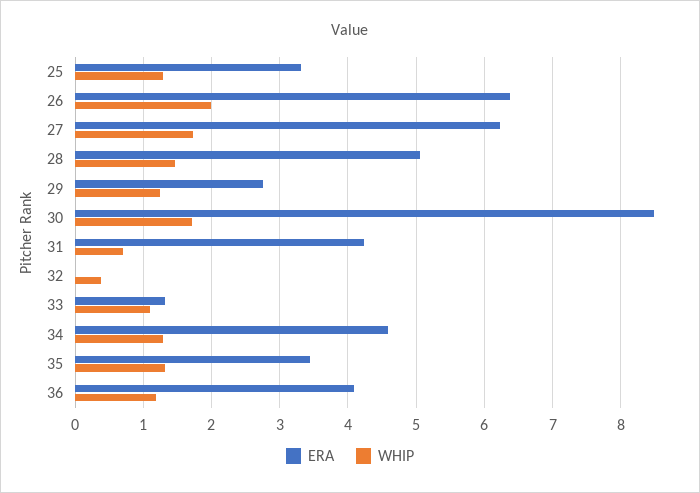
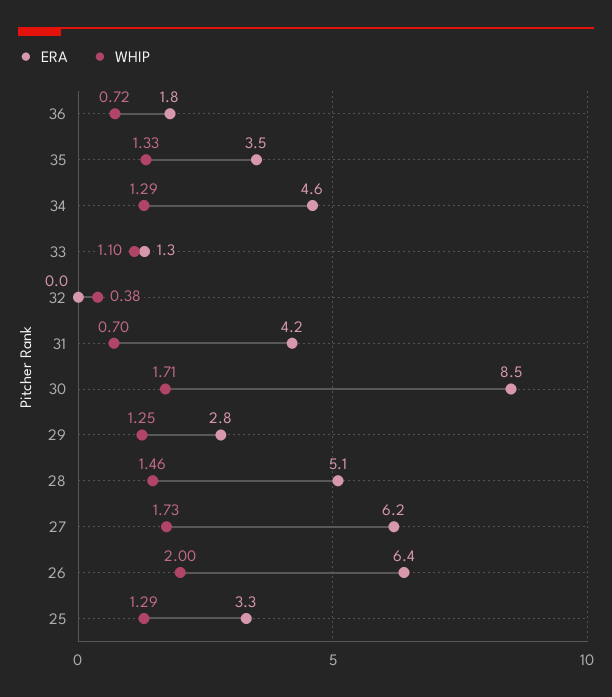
ERA, 36: 4.1 -> 1.8
WHIP, 36: 1.2 -> 0.72

